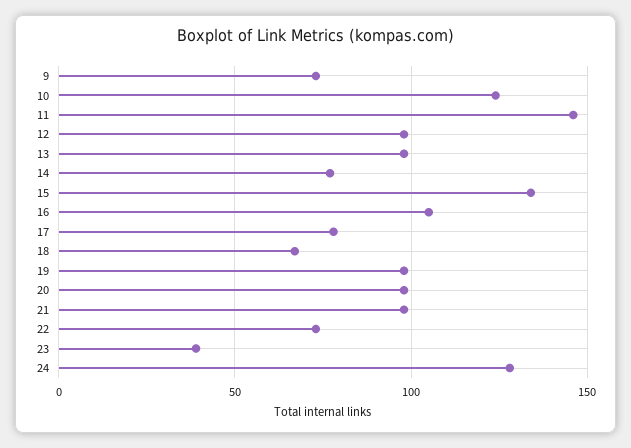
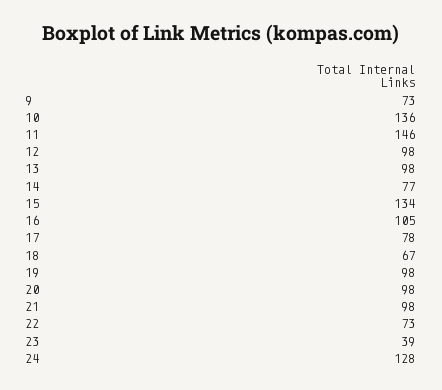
10: 125 -> 136

